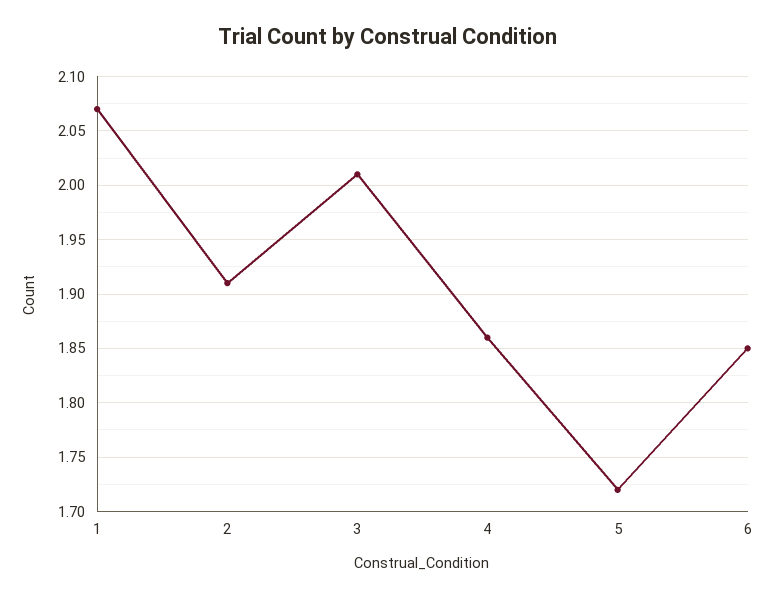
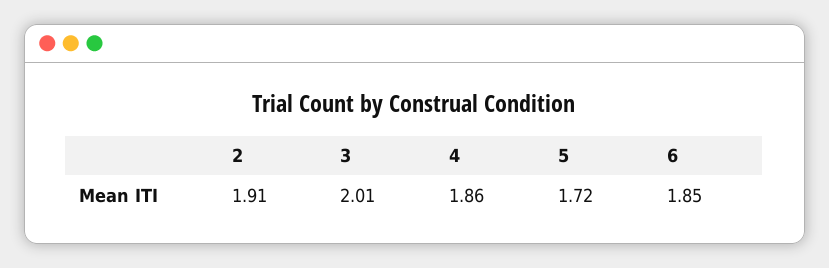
1: 2.07 -> none

